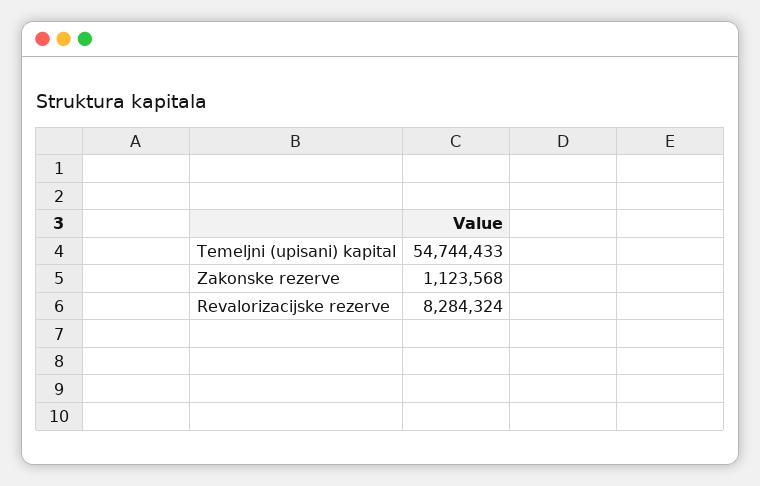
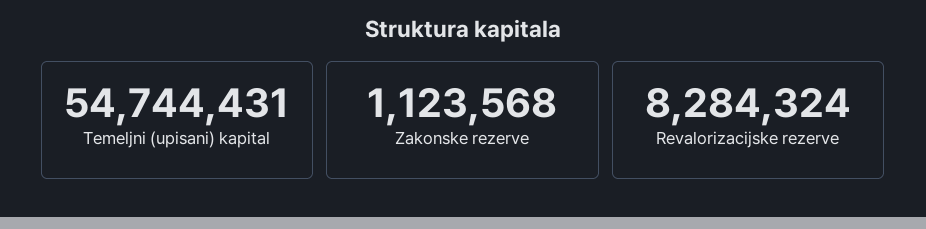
Temeljni (upisani) kapital: 54744433 -> 54744431

